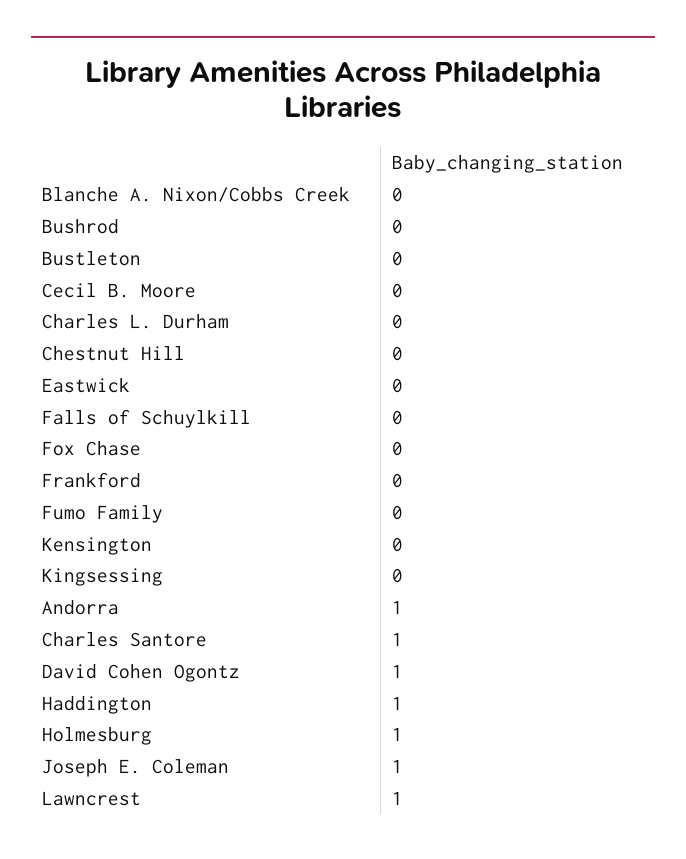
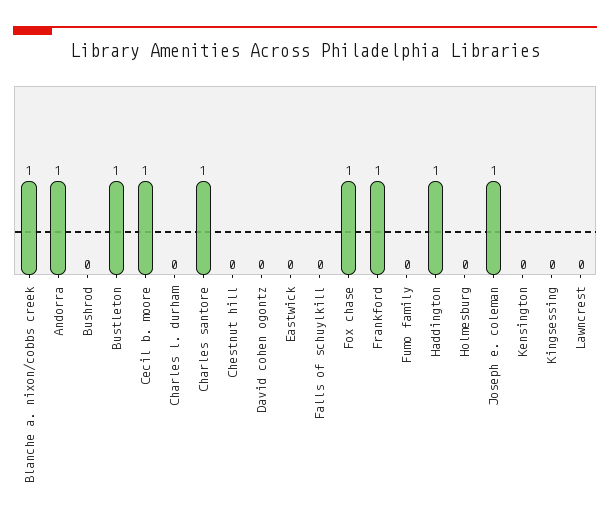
Blanche A. Nixon/Cobbs Creek: 0 -> 1
Bustleton: 0 -> 1
Cecil B. Moore: 0 -> 1
Fox Chase: 0 -> 1
Frankford: 0 -> 1
David Cohen Ogontz: 1 -> 0
Holmesburg: 1 -> 0
Lawncrest: 1 -> 0

